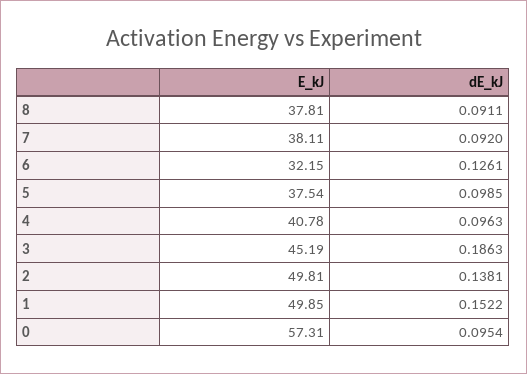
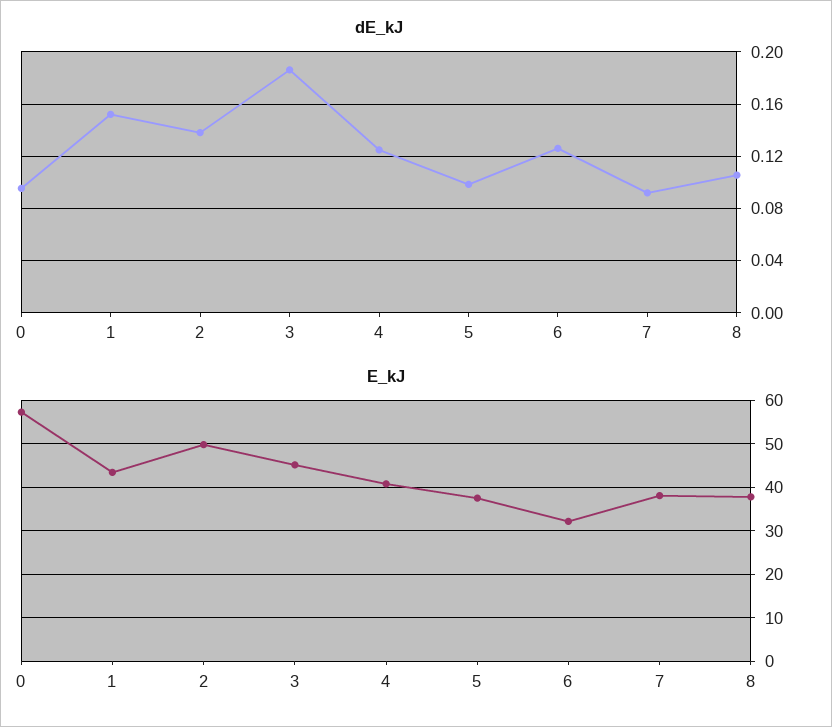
dE_kJ, 8: 0.0911 -> 0.105
dE_kJ, 4: 0.0963 -> 0.125
E_kJ, 1: 49.85 -> 44

